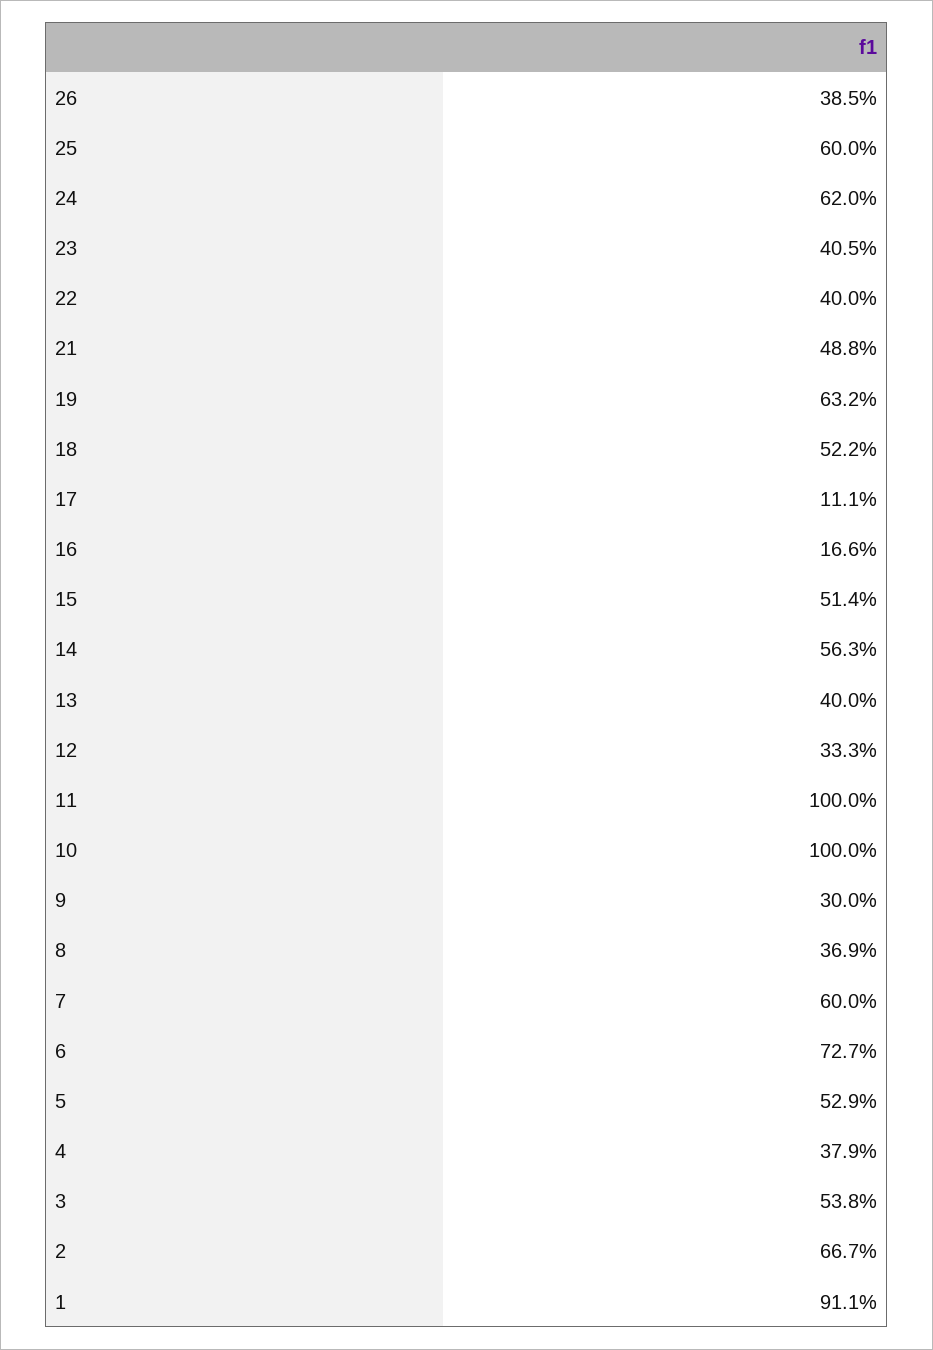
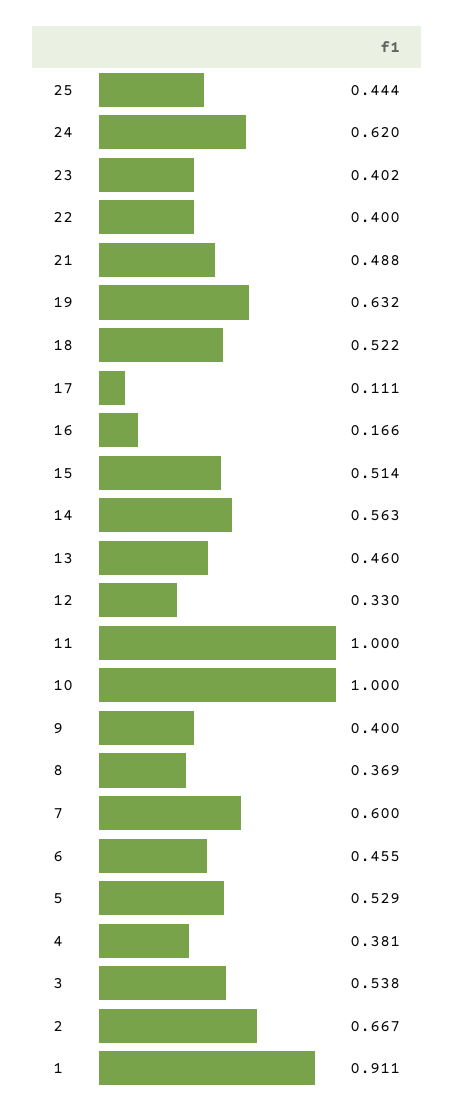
26: 0.385 -> none
25: 0.6 -> 0.444
23: 0.405 -> 0.402
13: 0.4 -> 0.46
12: 0.333 -> 0.33
9: 0.3 -> 0.4
6: 0.727 -> 0.455
4: 0.379 -> 0.381

